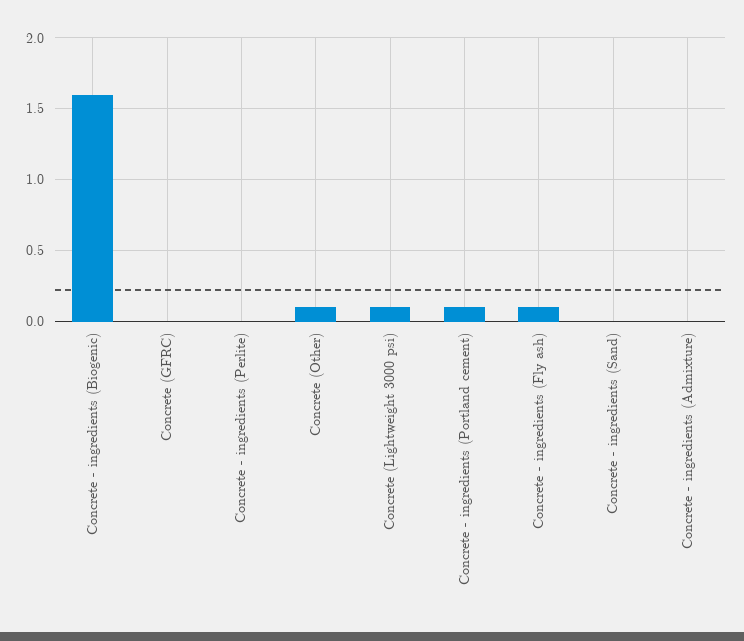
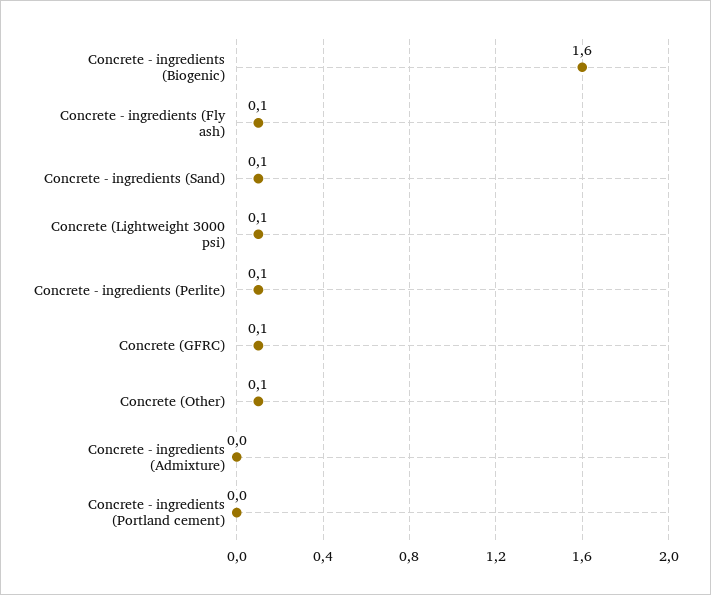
Concrete (GFRC): 0 -> 0.1
Concrete - ingredients (Perlite): 0 -> 0.1
Concrete - ingredients (Portland cement): 0.1 -> 0
Concrete - ingredients (Sand): 0 -> 0.1

